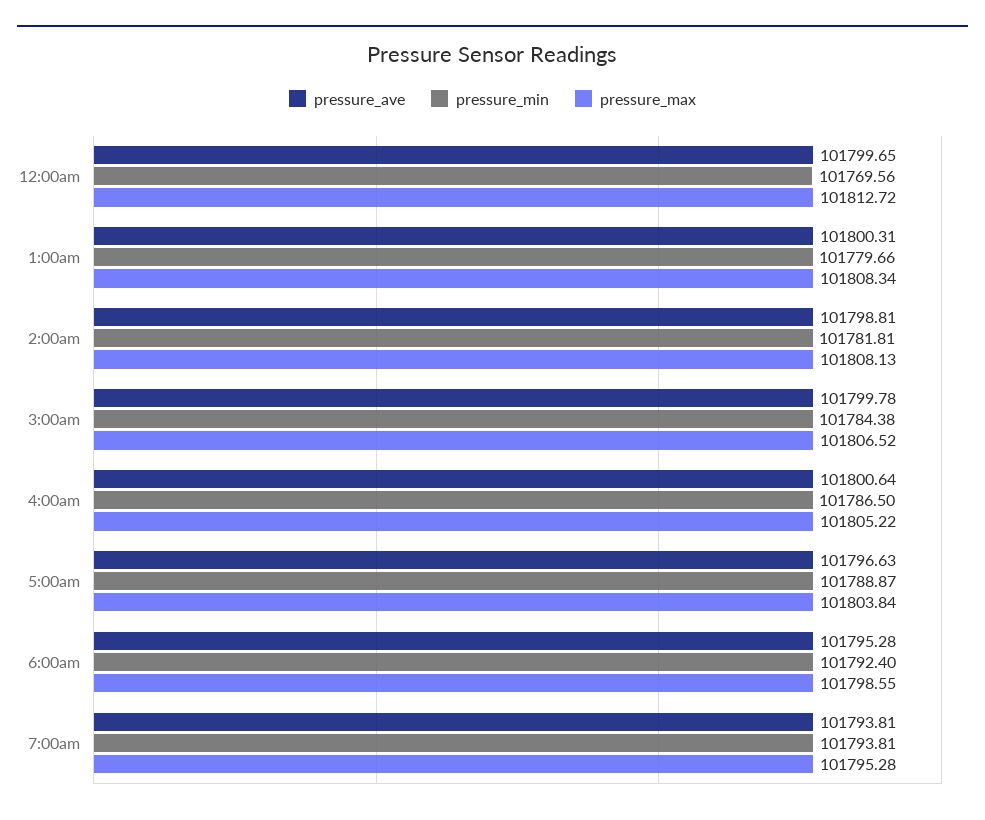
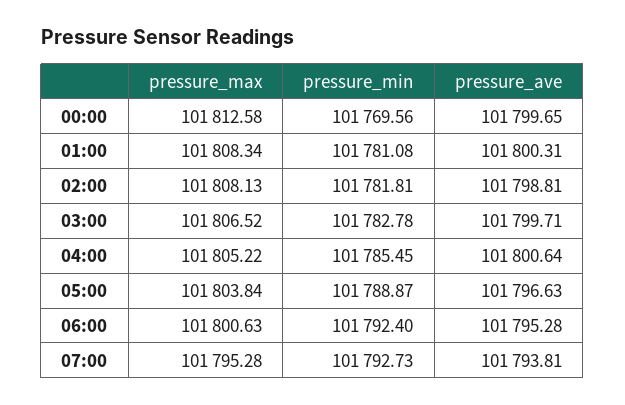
pressure_max, 12:00am: 101812.72 -> 101812.58
pressure_min, 1:00am: 101779.66 -> 101781.08
pressure_ave, 3:00am: 101799.78 -> 101799.71
pressure_min, 3:00am: 101784.38 -> 101782.78
pressure_min, 4:00am: 101786.5 -> 101785.45
pressure_max, 6:00am: 101798.55 -> 101800.63
pressure_min, 7:00am: 101793.81 -> 101792.73

